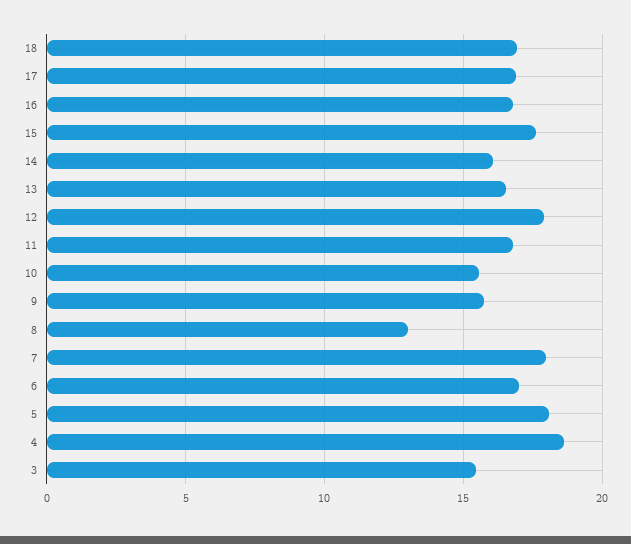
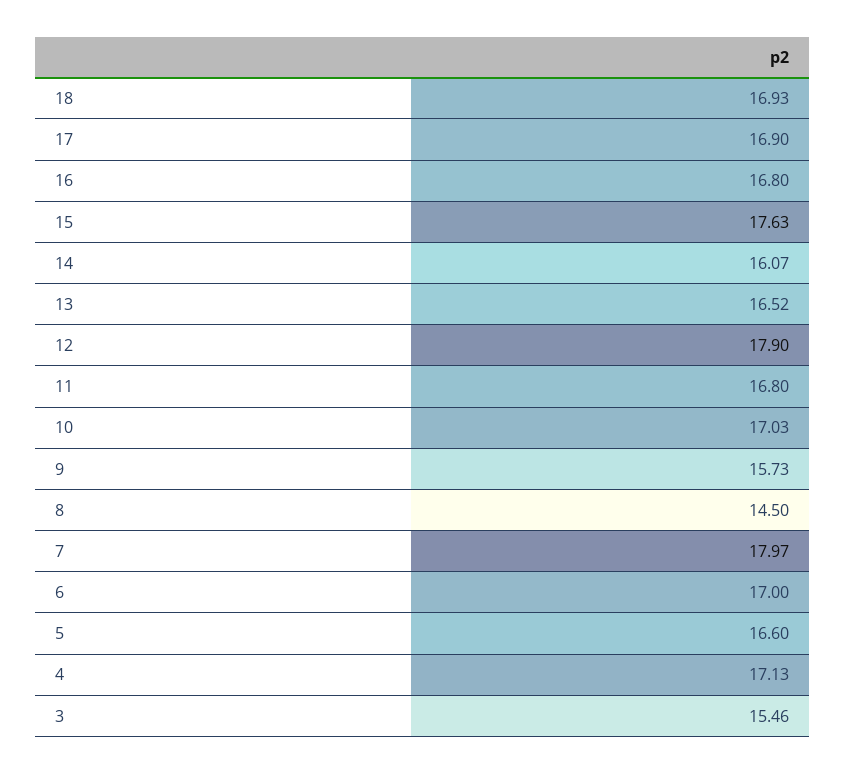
10: 15.5 -> 17.03
8: 13 -> 14.5
5: 18 -> 16.6
4: 18.5 -> 17.13

